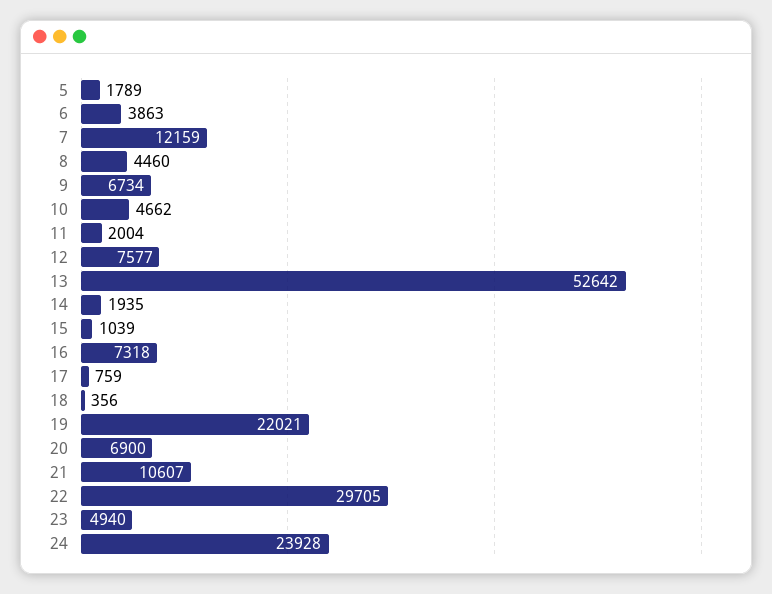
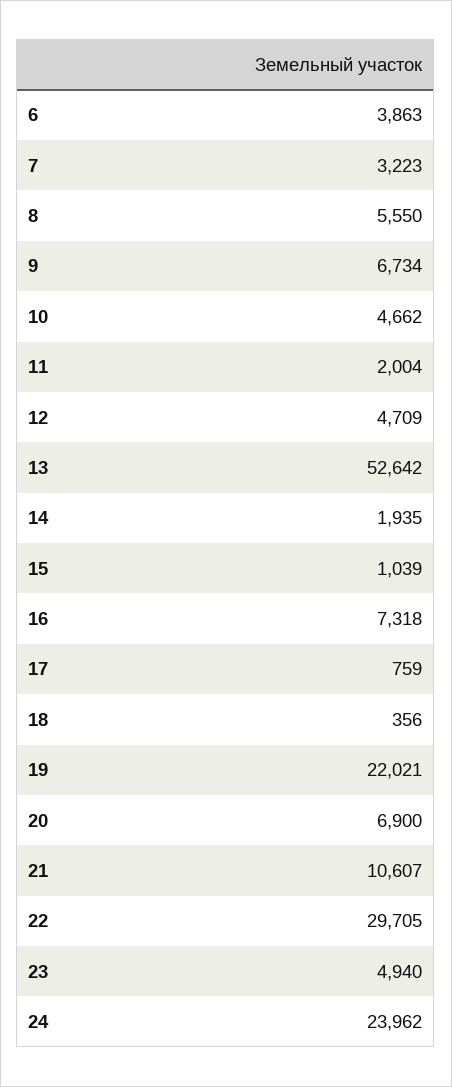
5: 1789 -> none
7: 12159 -> 3223
8: 4460 -> 5550
12: 7577 -> 4709
24: 23928 -> 23962

